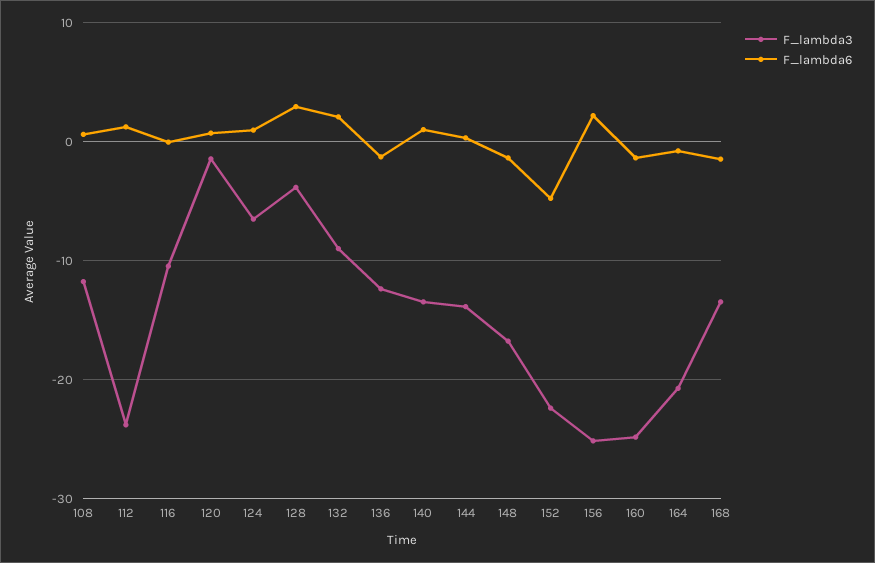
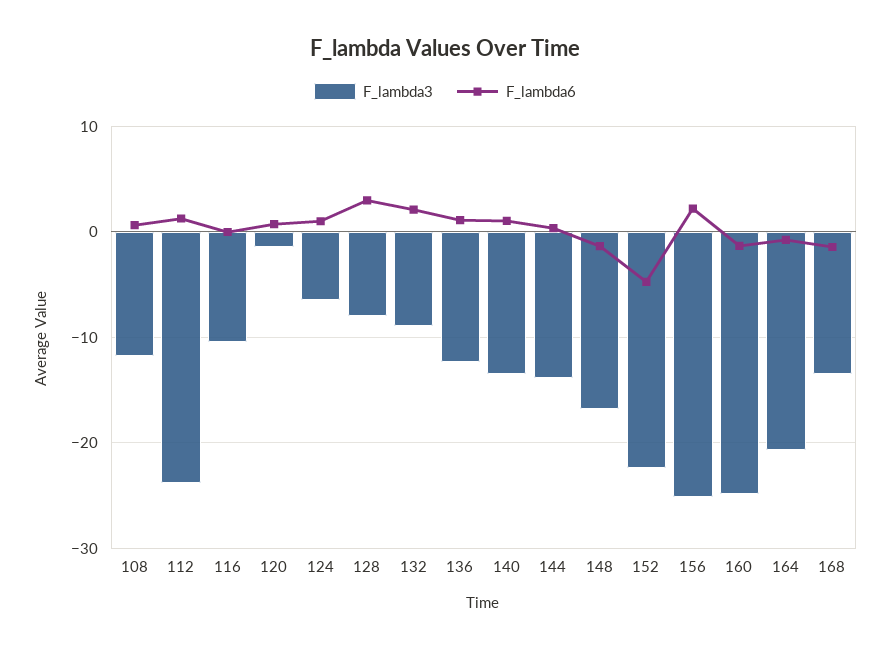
F_lambda3, 128: -4 -> -8
F_lambda6, 136: -1 -> 1

